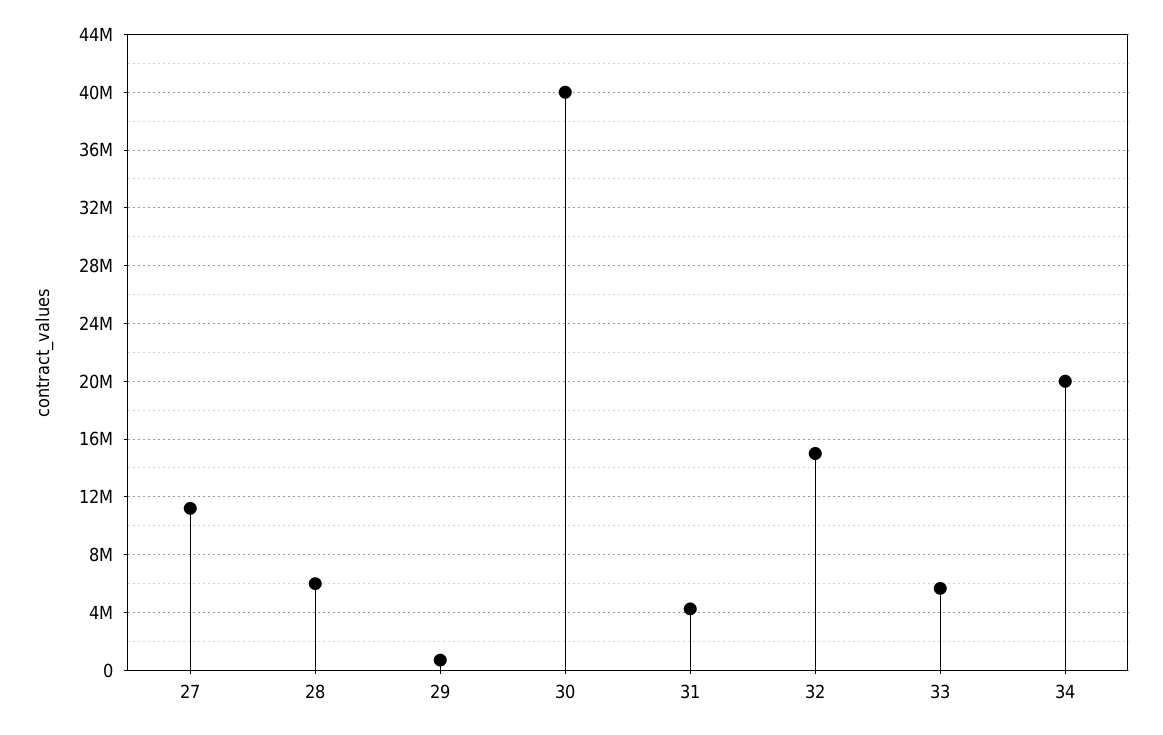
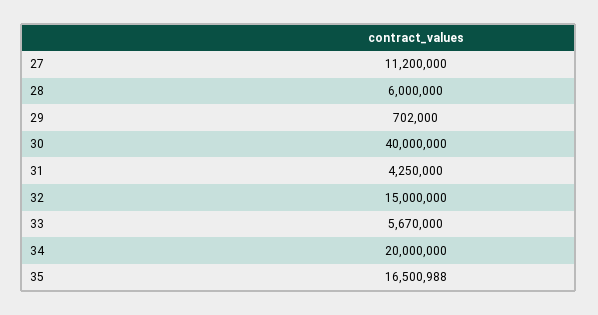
35: none -> 16500988

